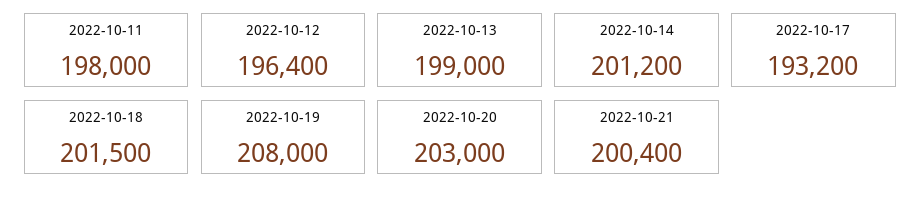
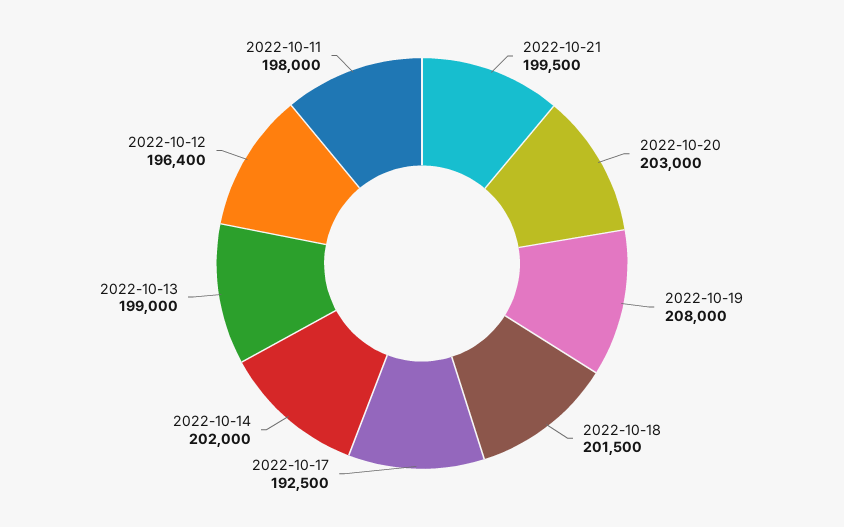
2022-10-14: 201200 -> 202000
2022-10-17: 193200 -> 192500
2022-10-21: 200400 -> 199500

